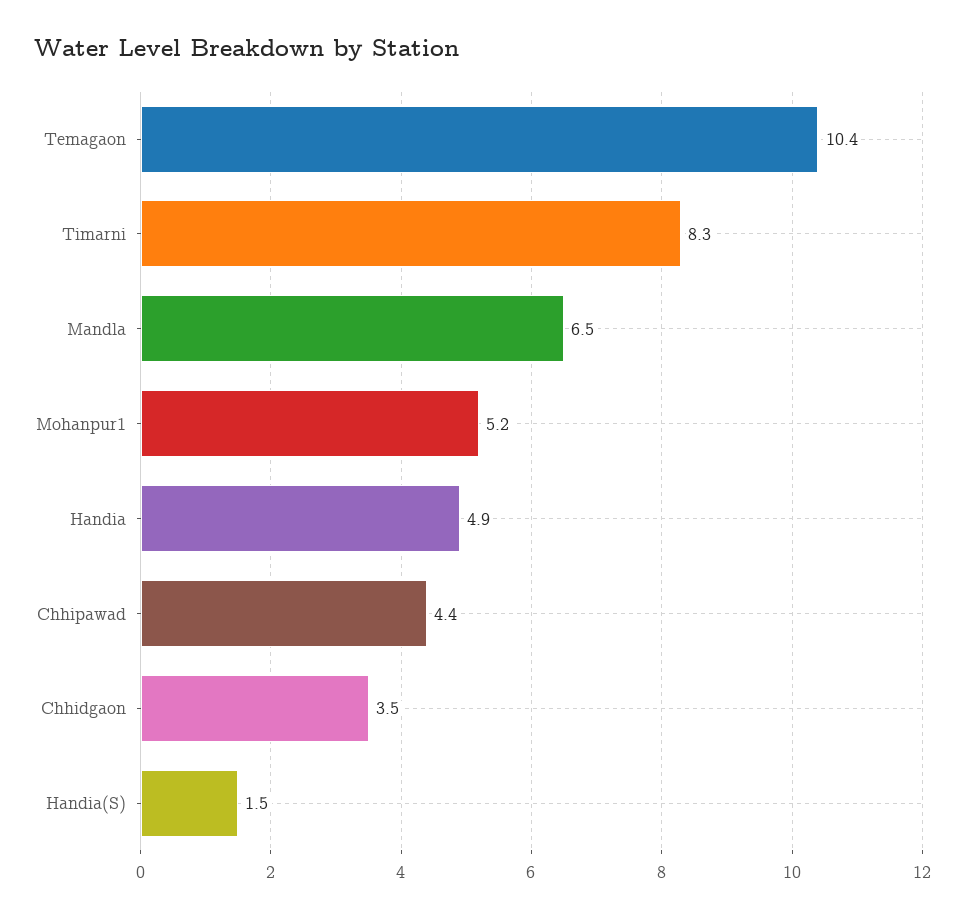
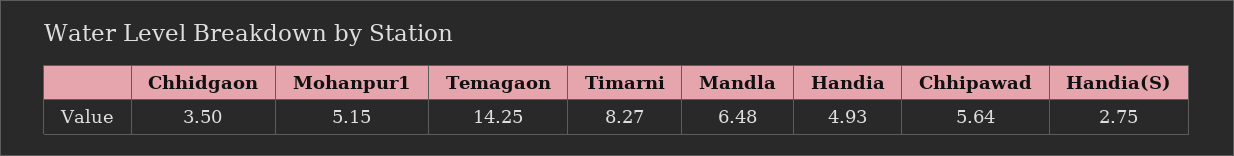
Temagaon: 10.4 -> 14.25
Chhipawad: 4.4 -> 5.64
Handia(S): 1.5 -> 2.75

